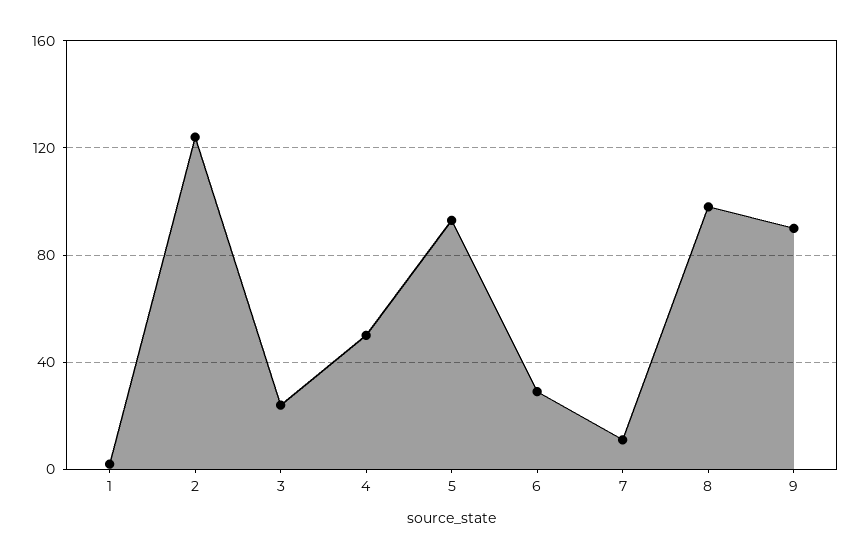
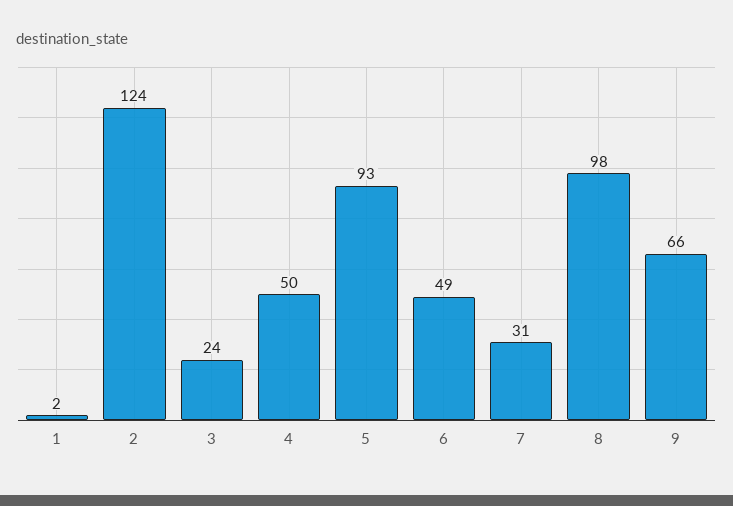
6: 30 -> 49
7: 10 -> 31
9: 90 -> 66

